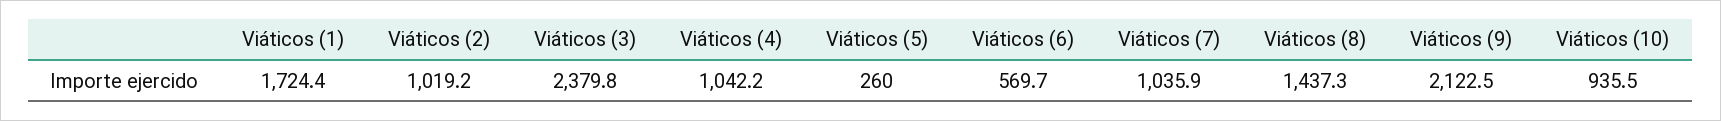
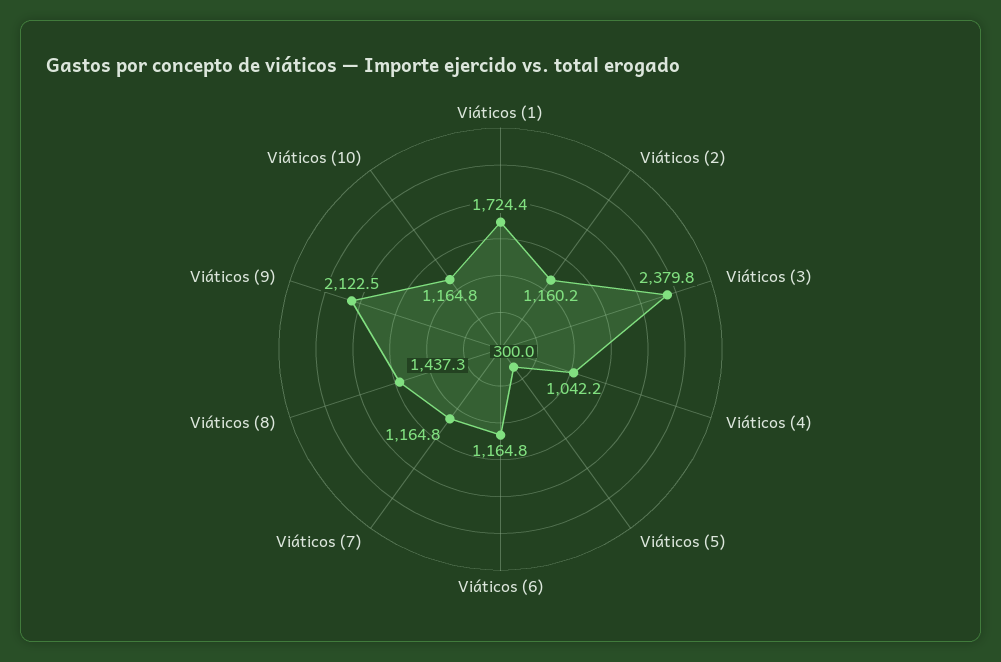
Viáticos (2): 1019.2 -> 1160.2
Viáticos (5): 260 -> 300
Viáticos (6): 569.7 -> 1164.8
Viáticos (7): 1035.9 -> 1164.8
Viáticos (10): 935.5 -> 1164.8

